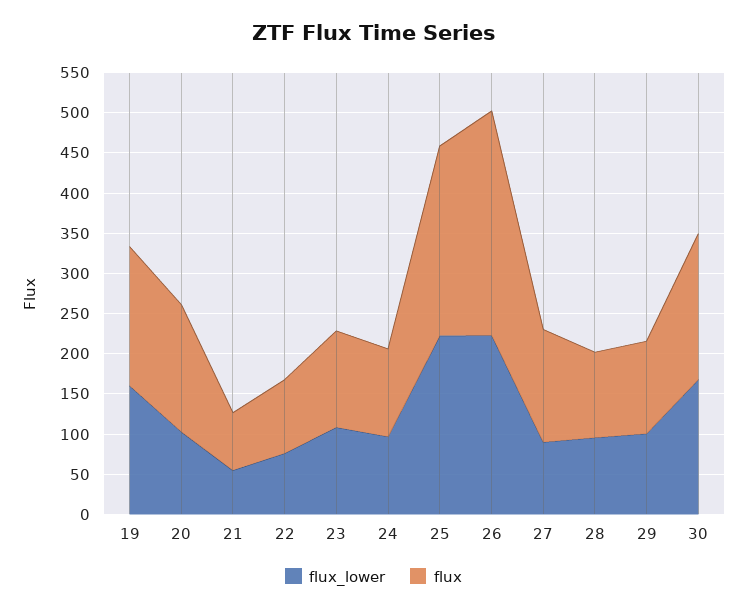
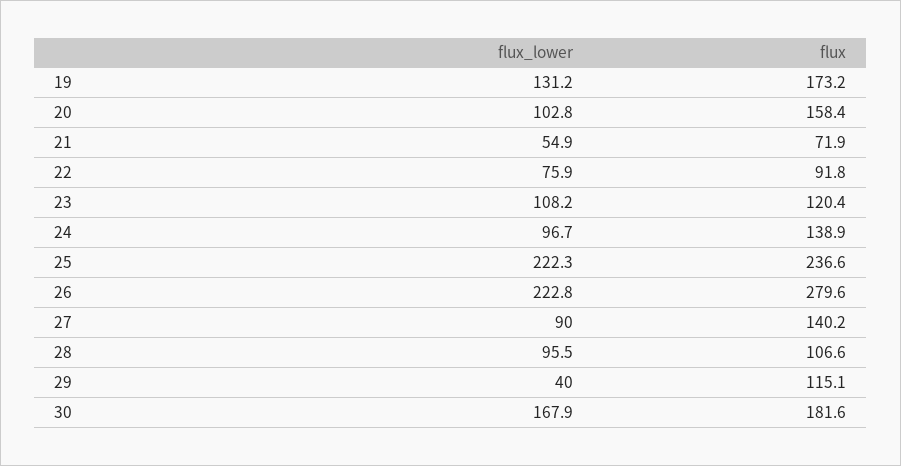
flux_lower, 19: 160 -> 131.2
flux, 24: 110 -> 138.9
flux_lower, 29: 100 -> 40

